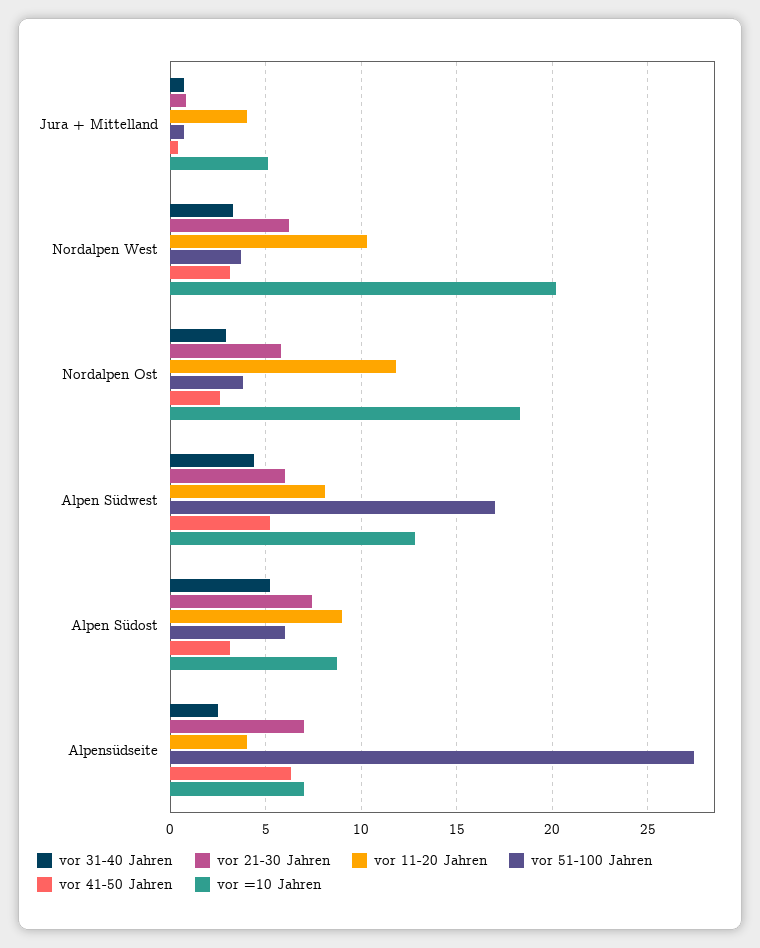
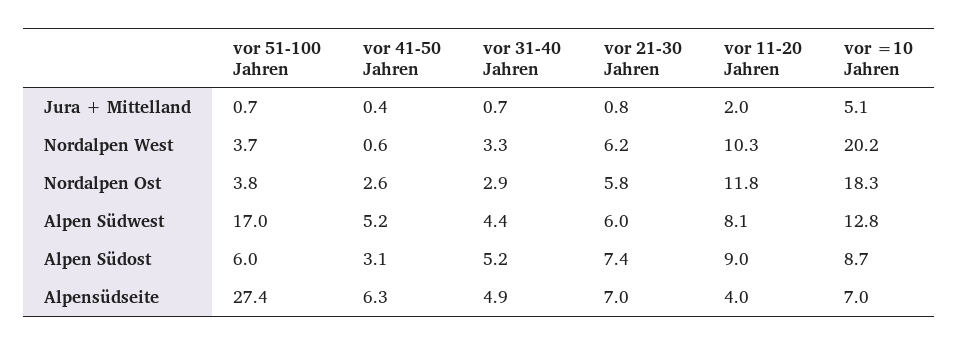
vor 11-20 Jahren, Jura + Mittelland: 4 -> 2
vor 41-50 Jahren, Nordalpen West: 3 -> 0.6
vor 31-40 Jahren, Alpensüdseite: 2.5 -> 4.9

